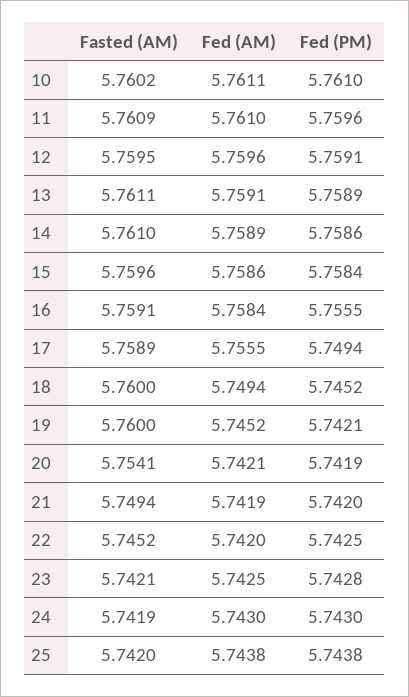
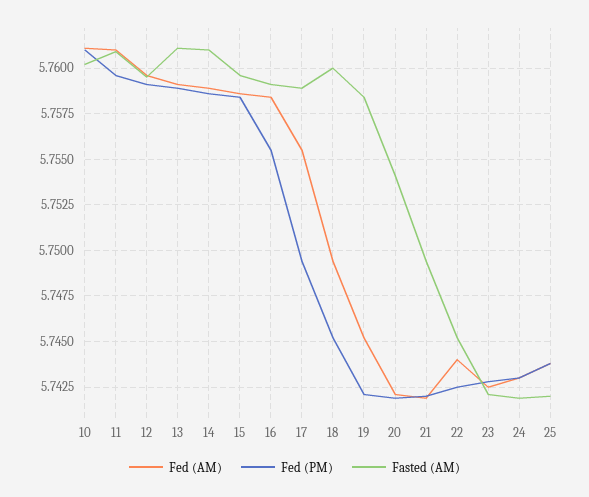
Fasted (AM), 19: 5.76 -> 5.7585
Fed (AM), 22: 5.742 -> 5.744

